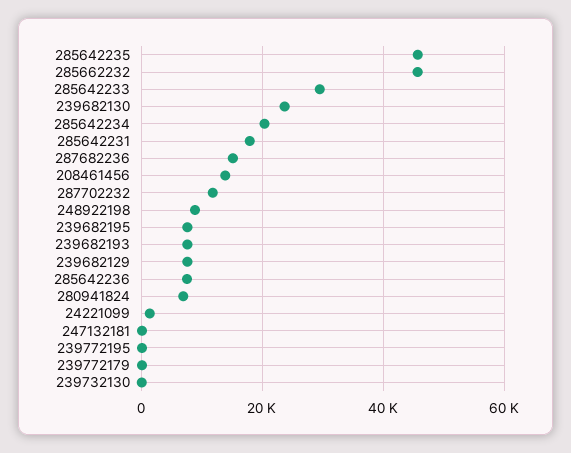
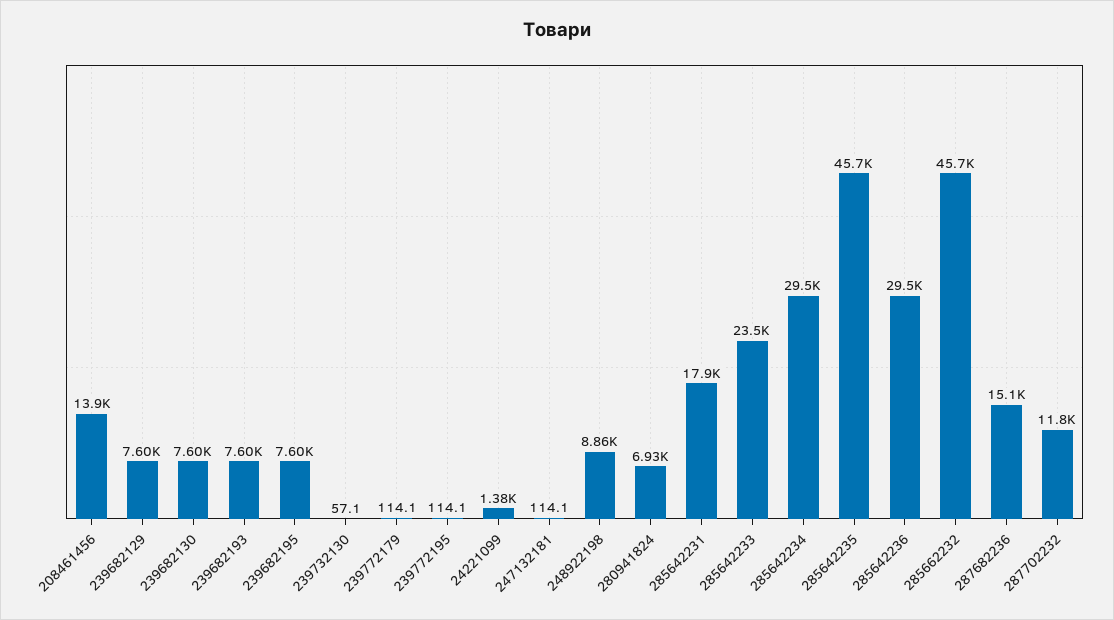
285642233: 30000 -> 23500
239682130: 24000 -> 7600
285642234: 20000 -> 29500
285642236: 8000 -> 29500

